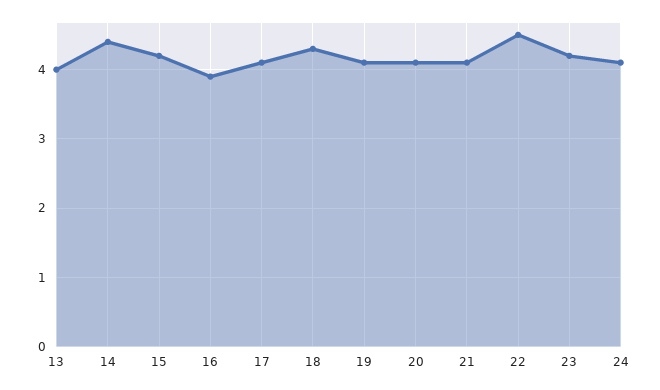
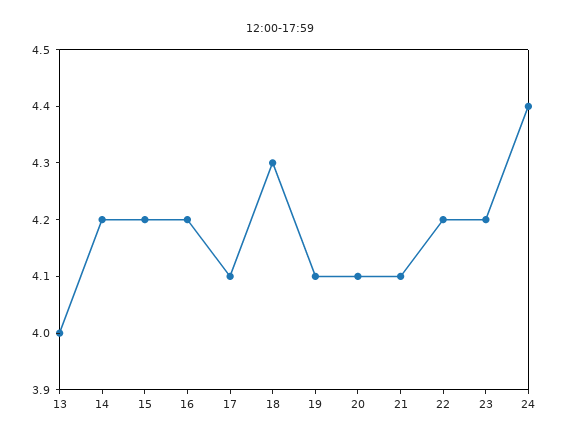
14: 4.4 -> 4.2
16: 3.9 -> 4.2
22: 4.5 -> 4.2
24: 4.1 -> 4.4

